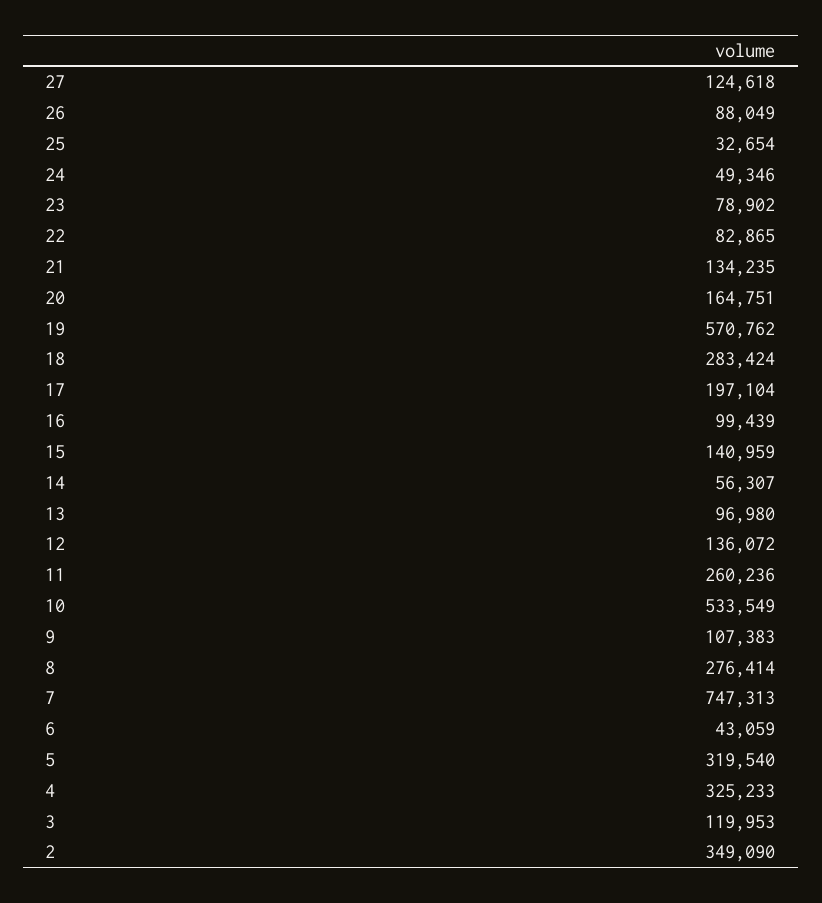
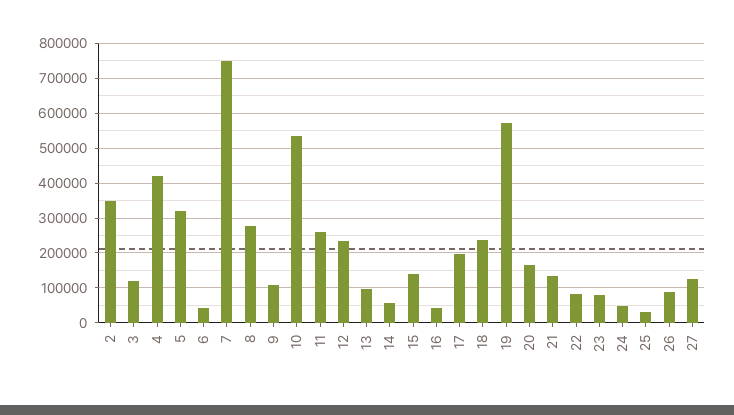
18: 283424 -> 240000
16: 99439 -> 40000
12: 136072 -> 240000
4: 325233 -> 420000

